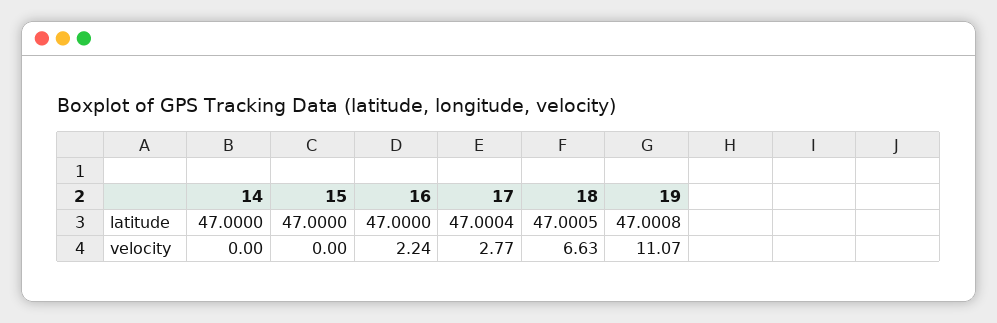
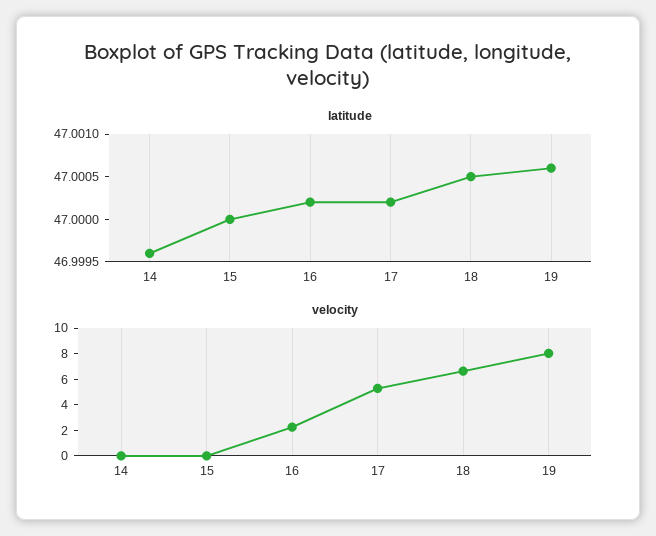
latitude, 14: 47 -> 46.9996
latitude, 16: 47 -> 47.0002
latitude, 17: 47.0004 -> 47.0002
latitude, 19: 47.0008 -> 47.0006
velocity, 17: 2.77 -> 5
velocity, 19: 11.07 -> 8

